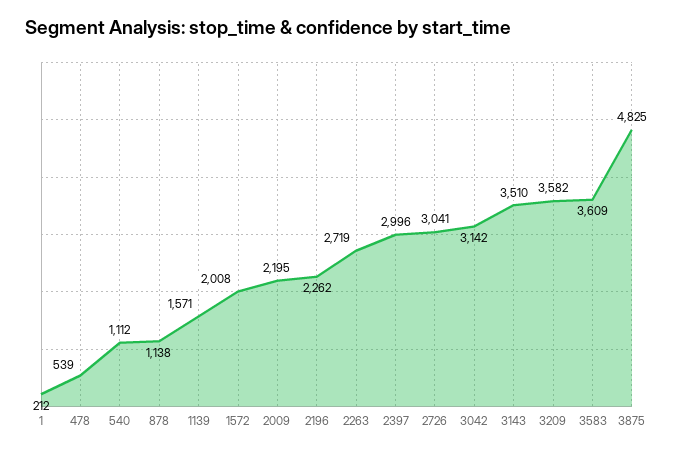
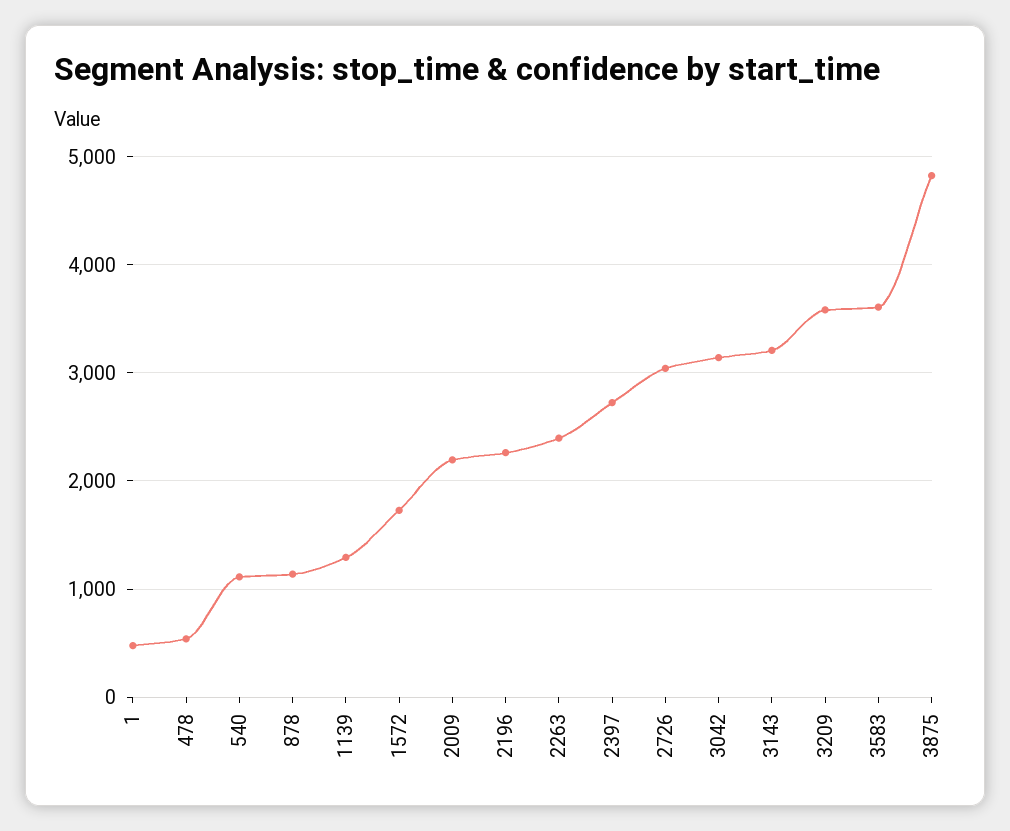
1: 212 -> 500
1139: 1571 -> 1300
1572: 2008 -> 1700
2263: 2719 -> 2400
2397: 2996 -> 2700
3143: 3510 -> 3200

